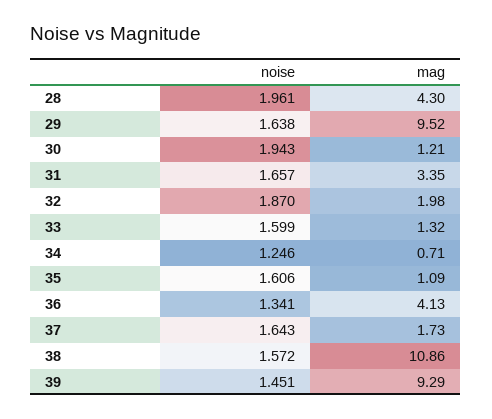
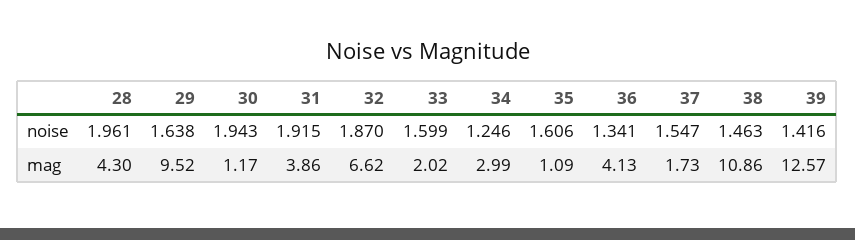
mag, 30: 1.21 -> 1.17
noise, 31: 1.657 -> 1.915
mag, 31: 3.35 -> 3.86
mag, 32: 1.98 -> 6.62
mag, 33: 1.32 -> 2.02
mag, 34: 0.71 -> 2.99
noise, 37: 1.643 -> 1.547
noise, 38: 1.572 -> 1.463
noise, 39: 1.451 -> 1.416
mag, 39: 9.29 -> 12.57

